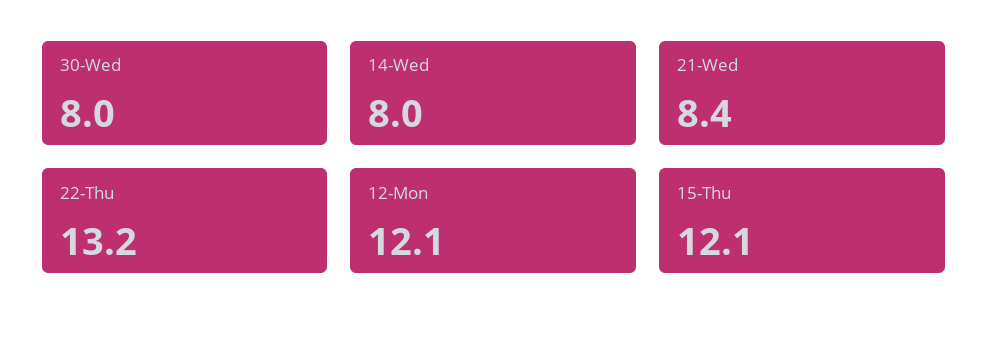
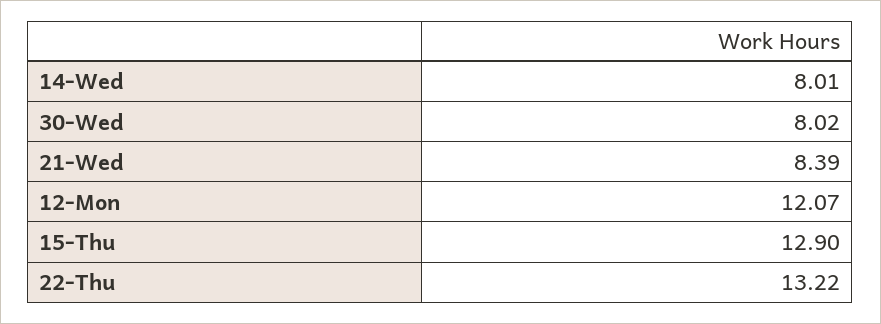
15-Thu: 12.1 -> 12.9

